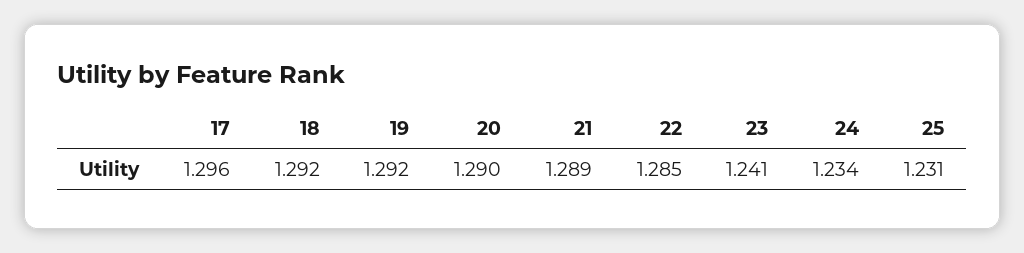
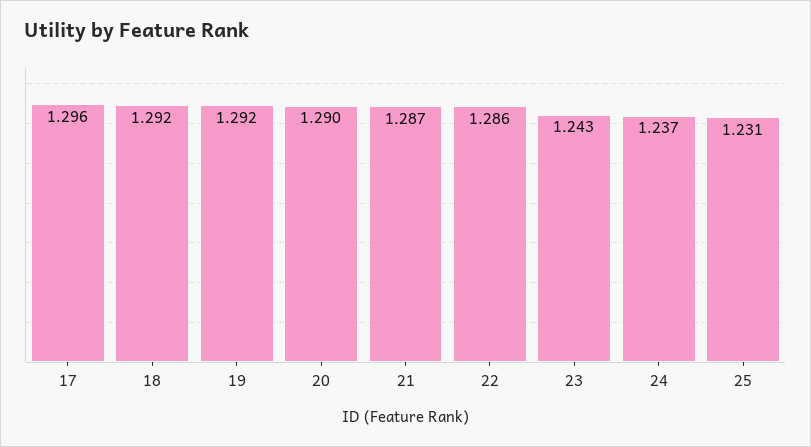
21: 1.289 -> 1.287
22: 1.285 -> 1.286
23: 1.241 -> 1.243
24: 1.234 -> 1.237

